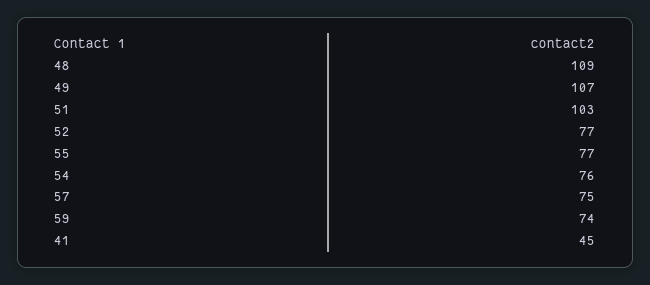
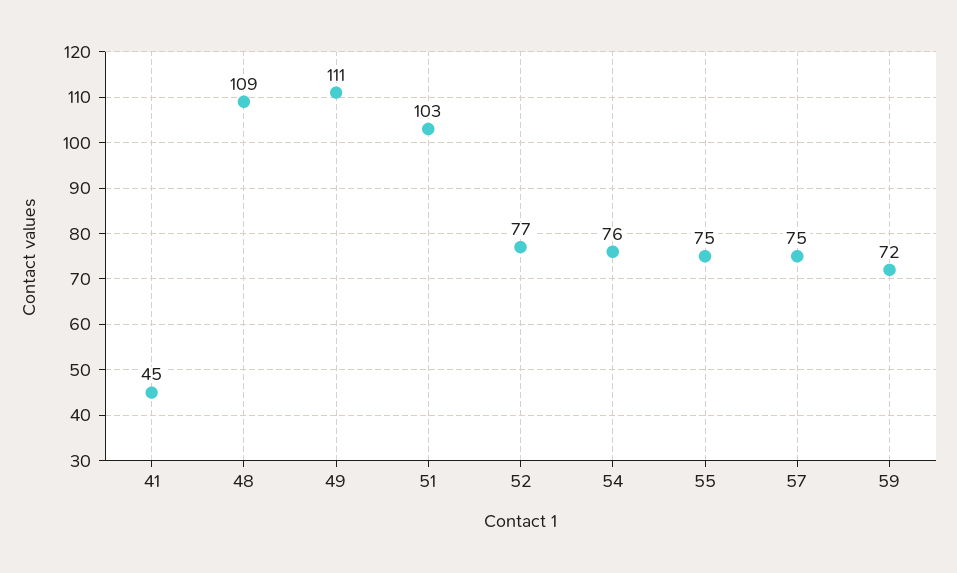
49: 107 -> 111
55: 77 -> 75
59: 74 -> 72

